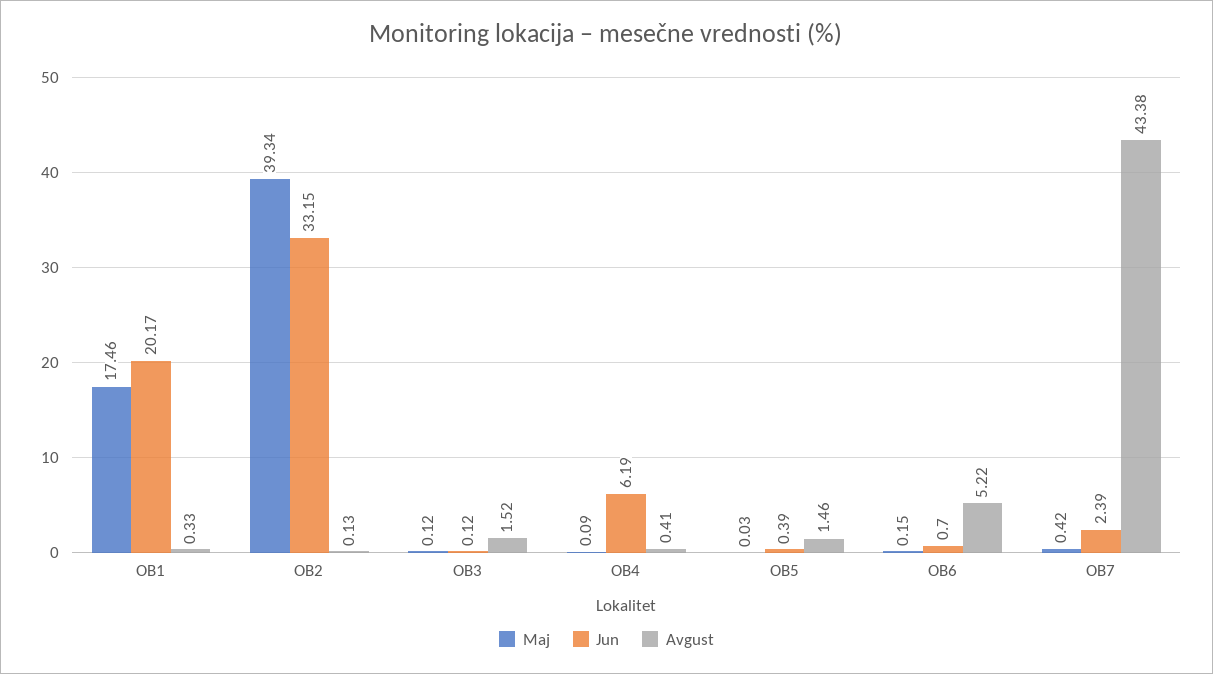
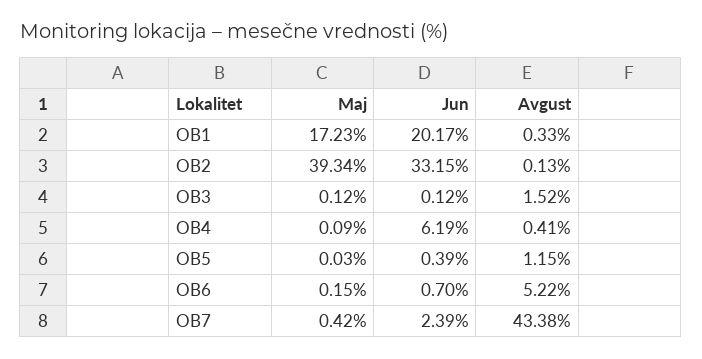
Maj, OB1: 17.46 -> 17.23
Avgust, OB5: 1.46 -> 1.15

